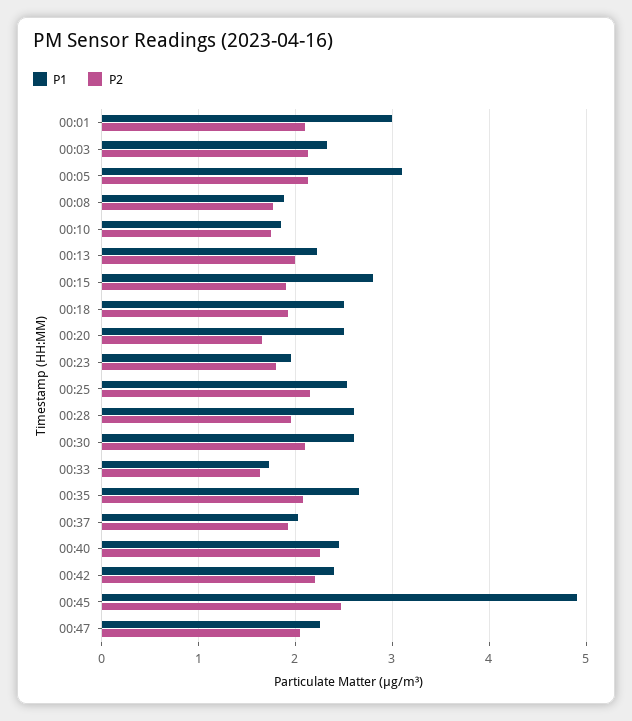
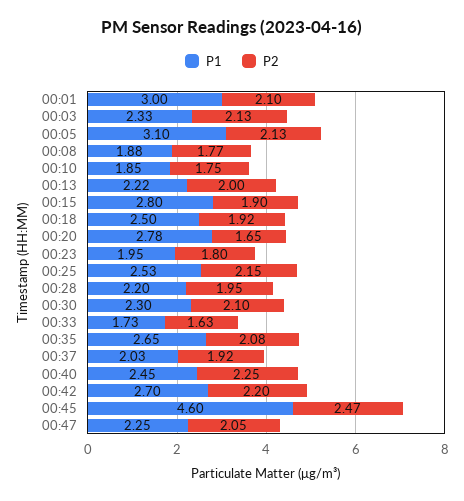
P1, 00:20: 2.5 -> 2.78
P1, 00:28: 2.6 -> 2.2
P1, 00:30: 2.6 -> 2.3
P1, 00:42: 2.4 -> 2.7
P1, 00:45: 4.9 -> 4.6

